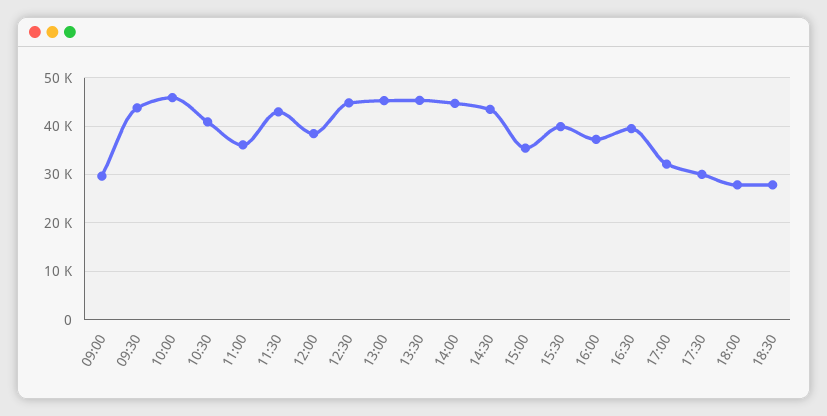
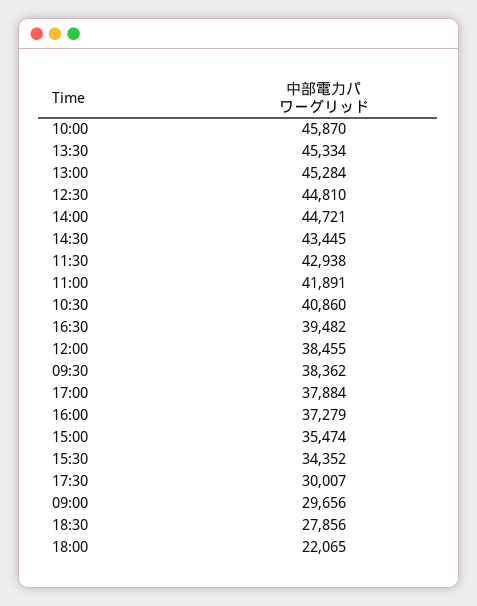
09:30: 44000 -> 38362
11:00: 36000 -> 41891
15:30: 40000 -> 34352
17:00: 32000 -> 37884
18:00: 28000 -> 22065

